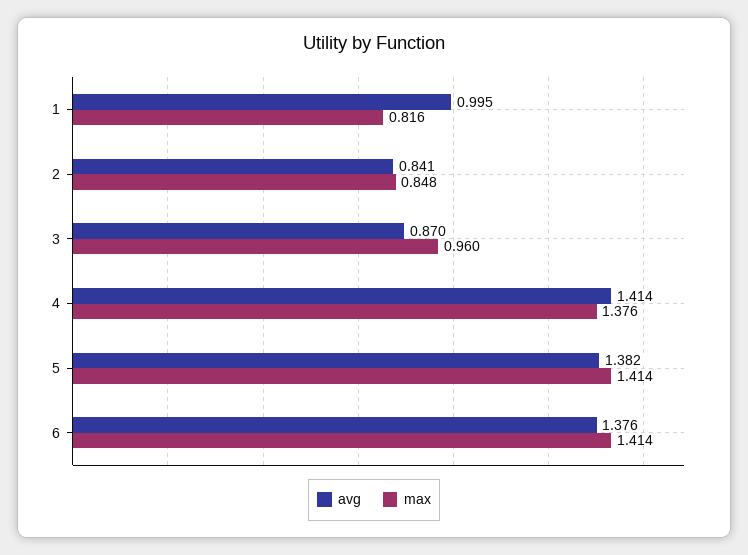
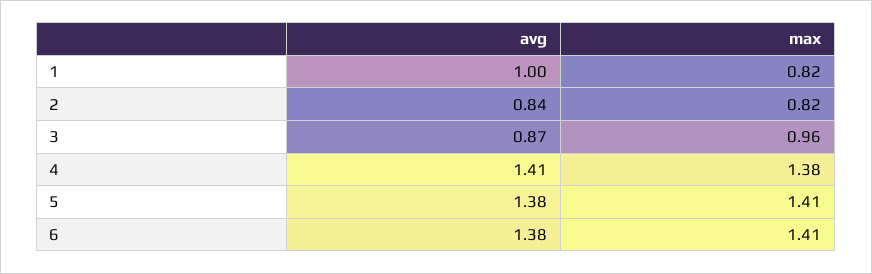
max, 2: 0.848 -> 0.82

